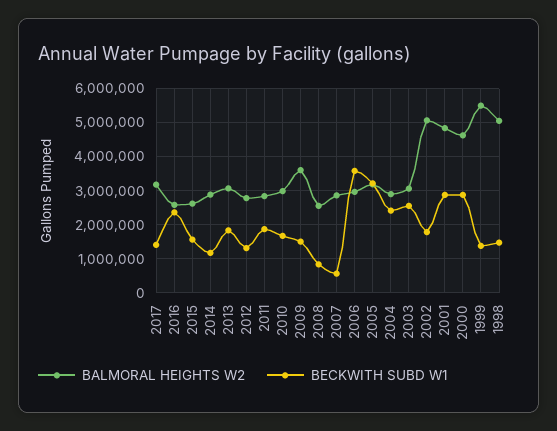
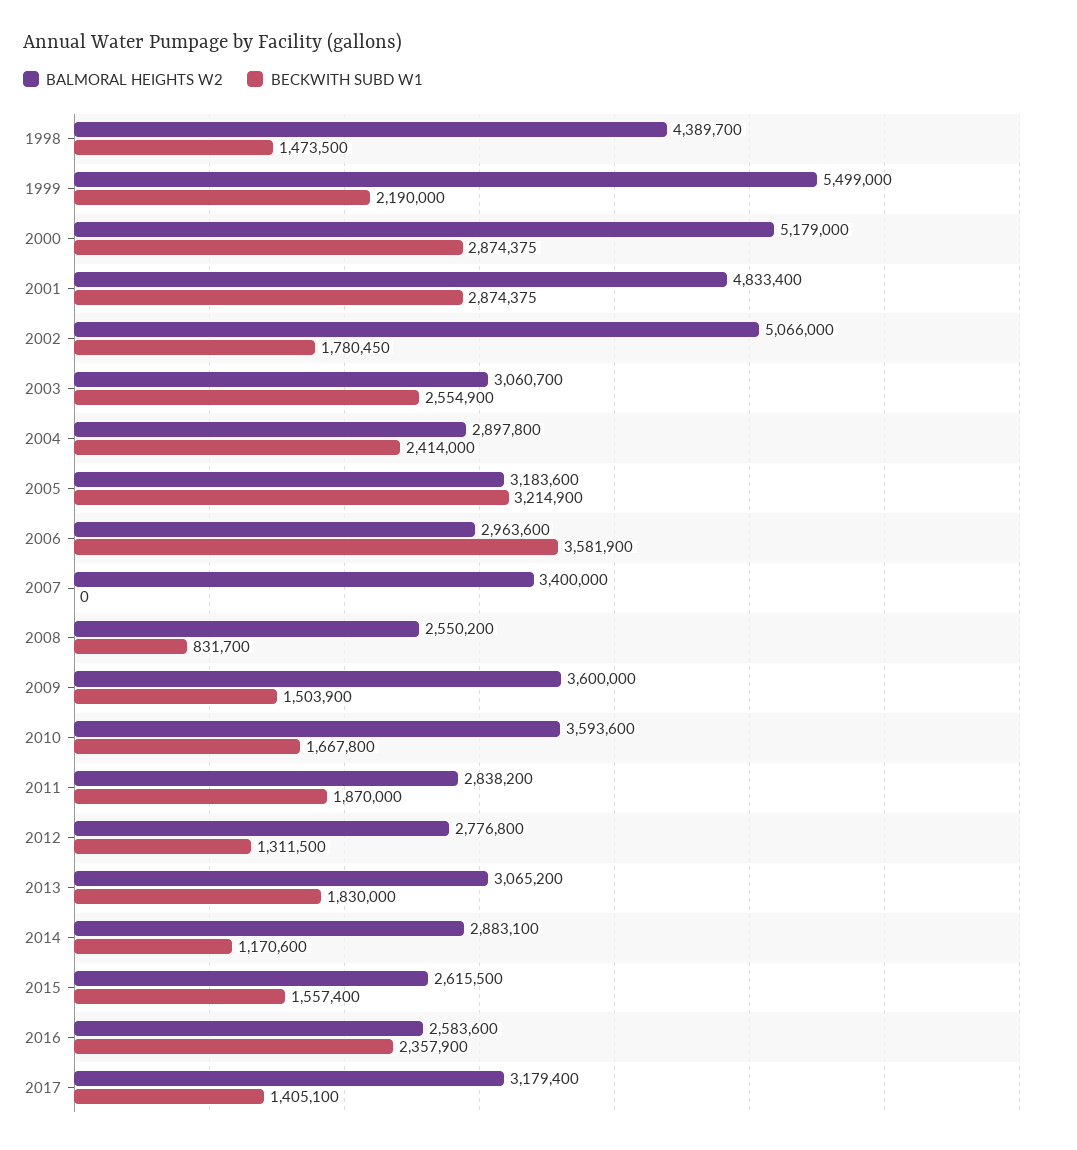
BALMORAL HEIGHTS W2, 2010: 3000000 -> 3593600
BALMORAL HEIGHTS W2, 2007: 2800000 -> 3400000
BECKWITH SUBD W1, 2007: 600000 -> 0
BALMORAL HEIGHTS W2, 2000: 4600000 -> 5179000
BECKWITH SUBD W1, 1999: 1400000 -> 2190000
BALMORAL HEIGHTS W2, 1998: 5000000 -> 4389700

